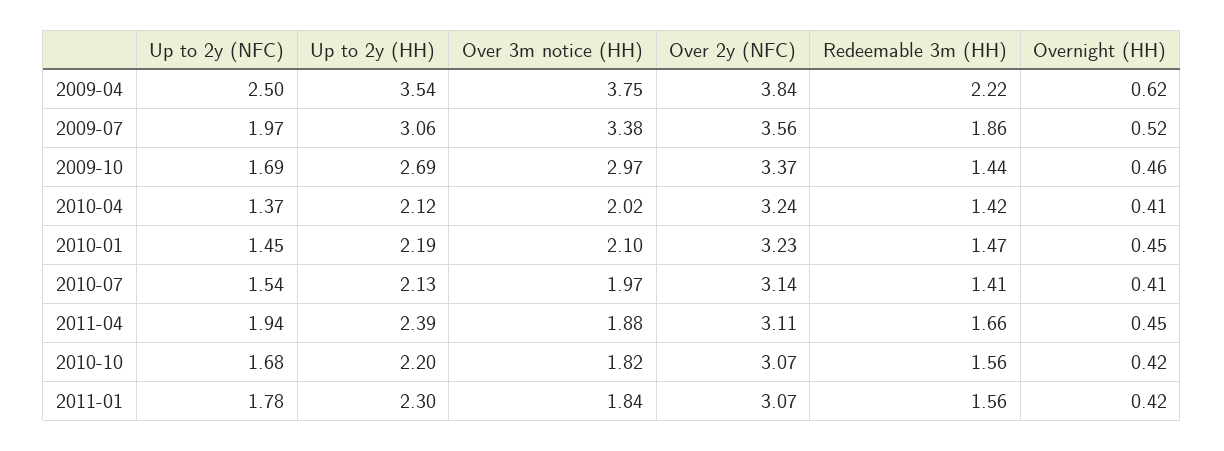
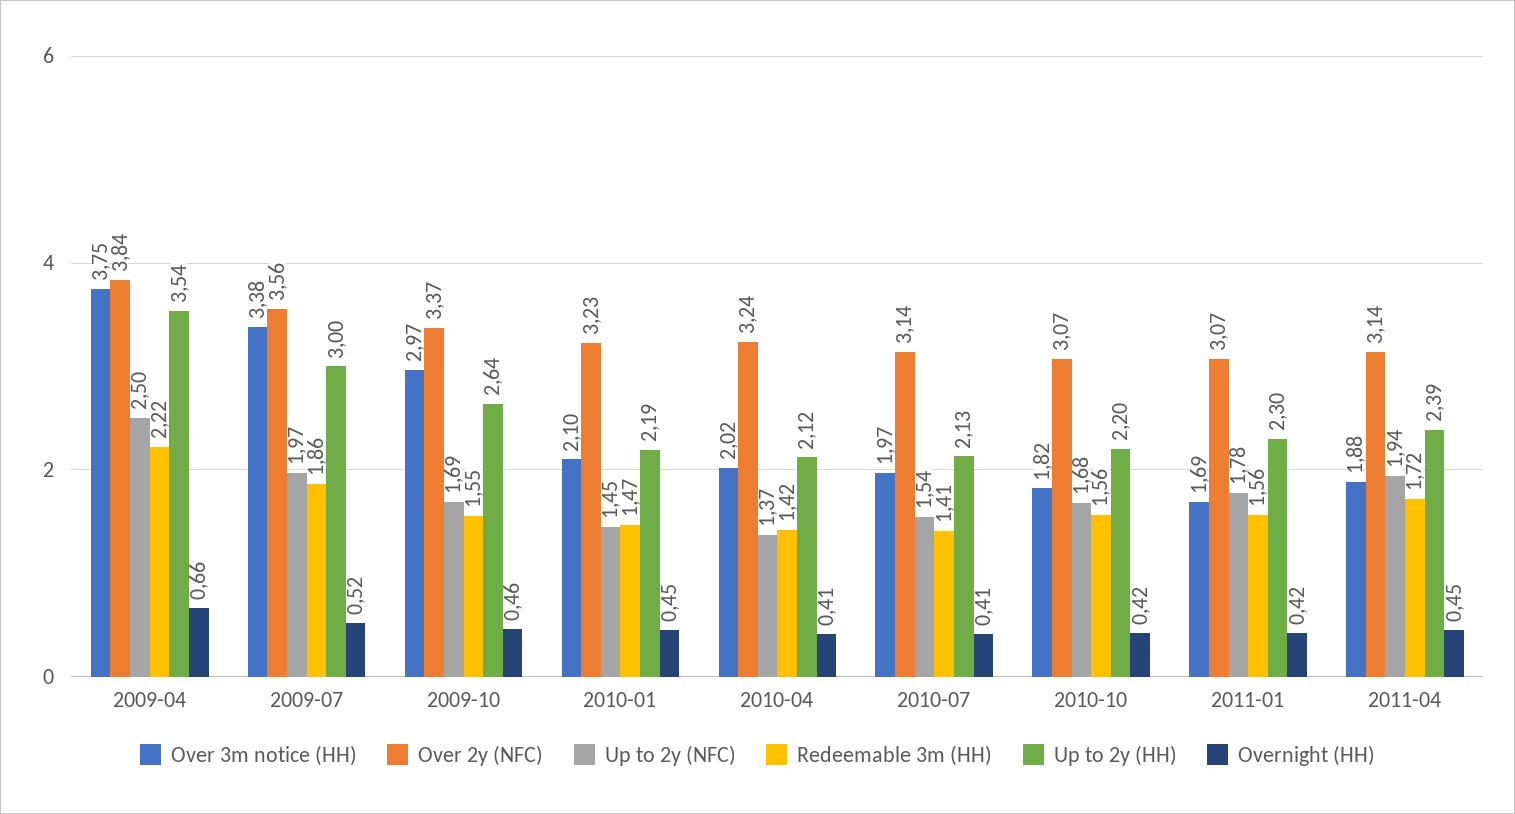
Overnight (HH), 2009-04: 0.62 -> 0.66
Up to 2y (HH), 2009-07: 3.06 -> 3
Up to 2y (HH), 2009-10: 2.69 -> 2.64
Redeemable 3m (HH), 2009-10: 1.44 -> 1.55
Over 2y (NFC), 2011-04: 3.11 -> 3.14
Redeemable 3m (HH), 2011-04: 1.66 -> 1.72
Over 3m notice (HH), 2011-01: 1.84 -> 1.69

